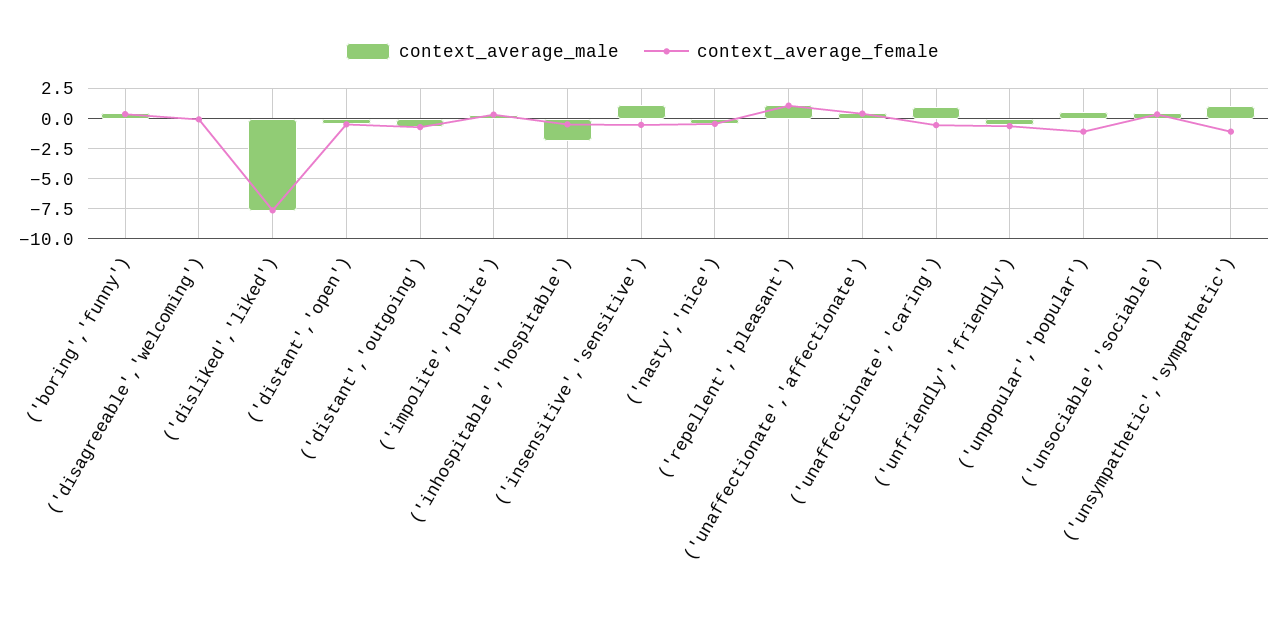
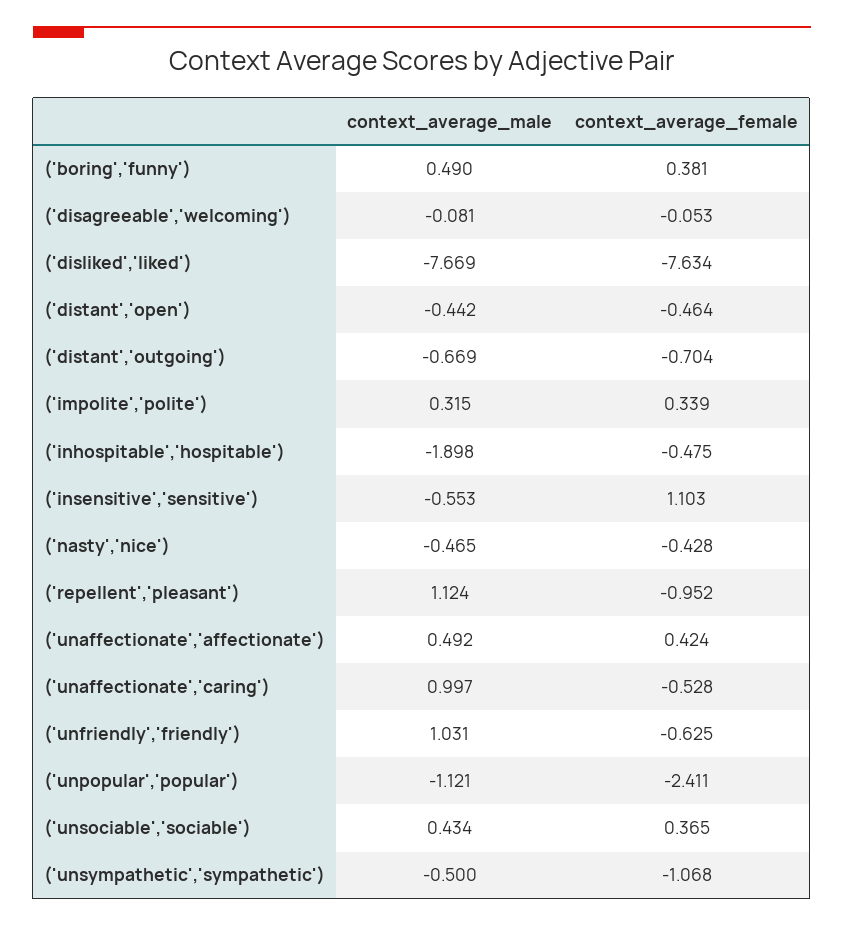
context_average_male, ('insensitive','sensitive'): 1 -> -0.553
context_average_female, ('insensitive','sensitive'): -0.5 -> 1.103
context_average_female, ('repellent','pleasant'): 1 -> -0.952
context_average_male, ('unfriendly','friendly'): -0.5 -> 1.031
context_average_male, ('unpopular','popular'): 0.5 -> -1.121
context_average_female, ('unpopular','popular'): -1 -> -2.411
context_average_male, ('unsympathetic','sympathetic'): 1 -> -0.5

